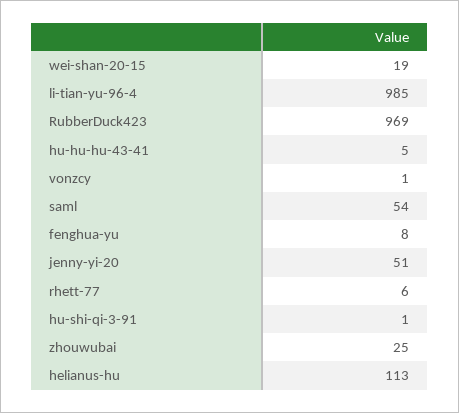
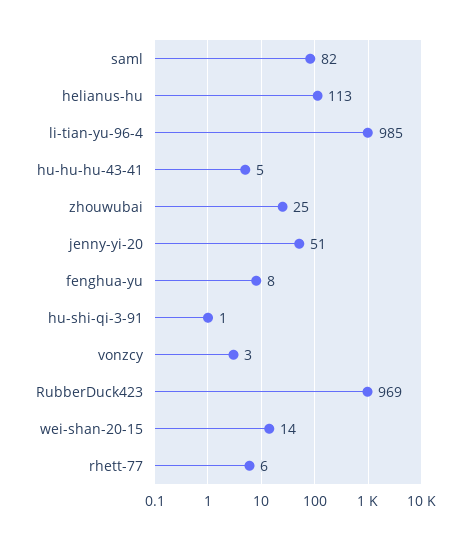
wei-shan-20-15: 19 -> 14
vonzcy: 1 -> 3
saml: 54 -> 82

